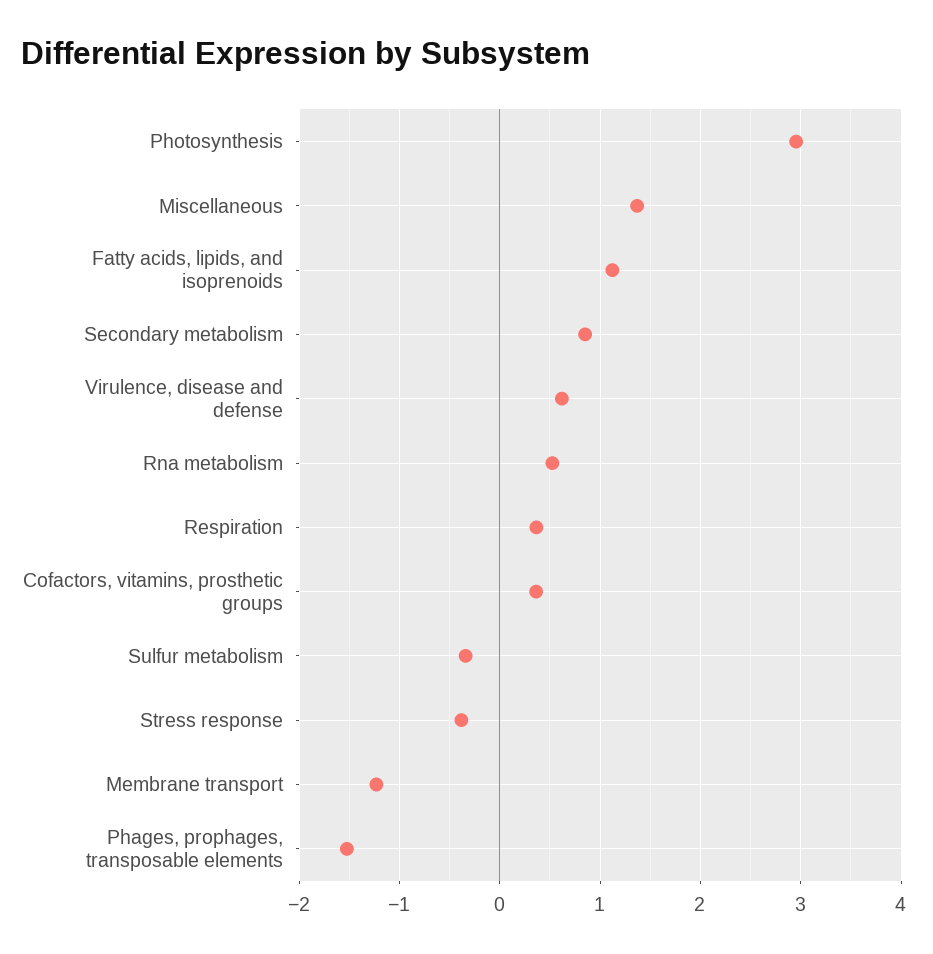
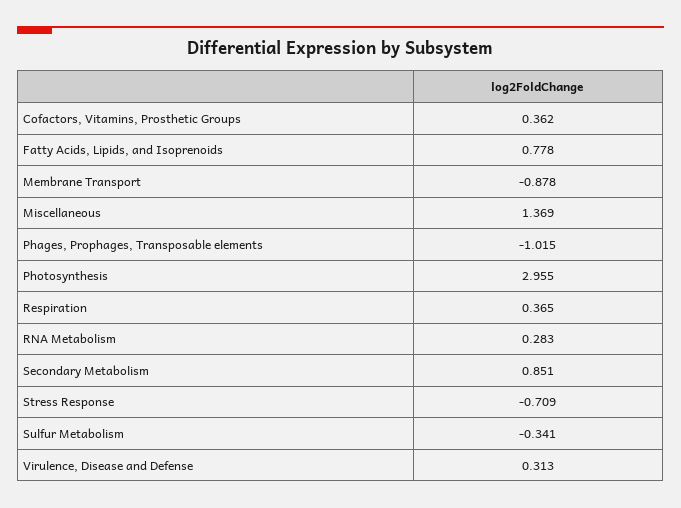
Fatty acids, lipids, and isoprenoids: 1.1 -> 0.778
Virulence, disease and defense: 0.6 -> 0.313
Rna metabolism: 0.5 -> 0.283
Stress response: -0.4 -> -0.709
Membrane transport: -1.2 -> -0.878
Phages, prophages, transposable elements: -1.5 -> -1.015

